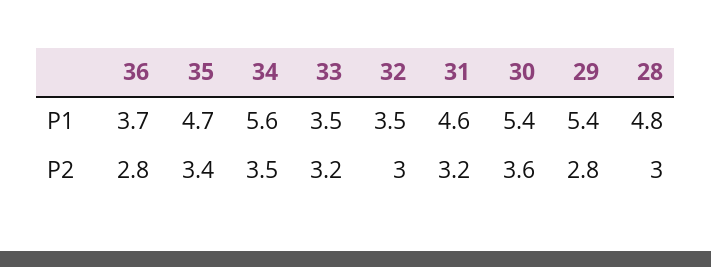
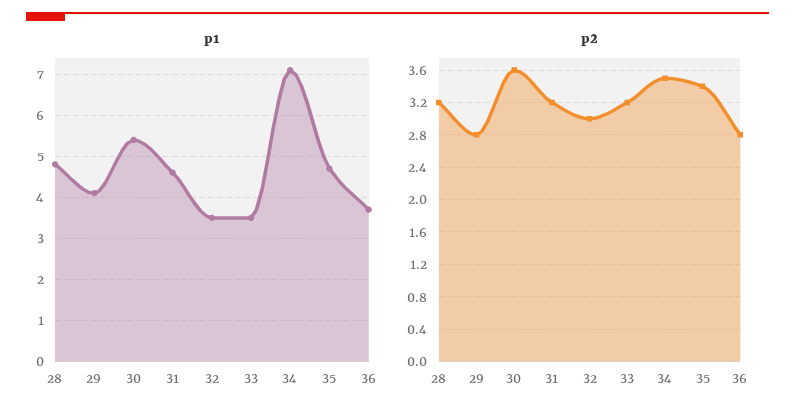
P1, 34: 5.6 -> 7
P1, 29: 5.4 -> 4
P2, 28: 3 -> 3.2

